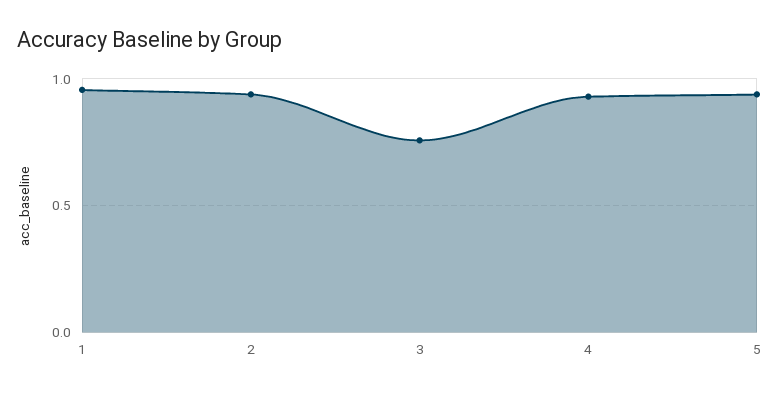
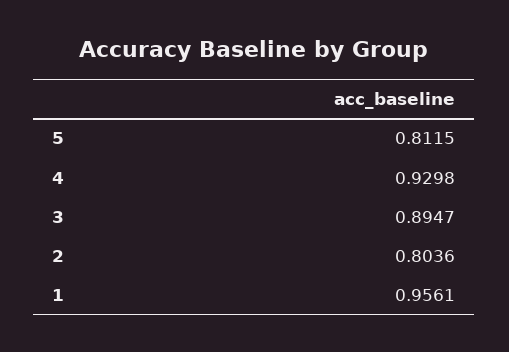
2: 0.95 -> 0.8036
3: 0.75 -> 0.8947
5: 0.95 -> 0.8115

